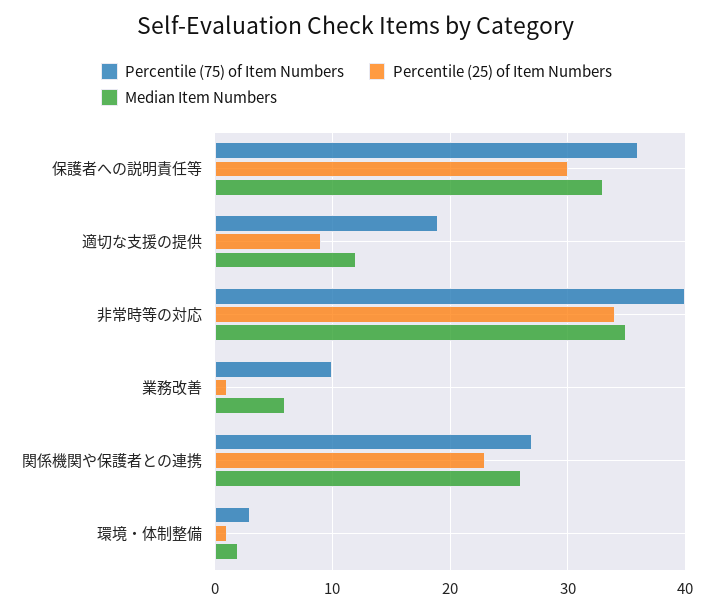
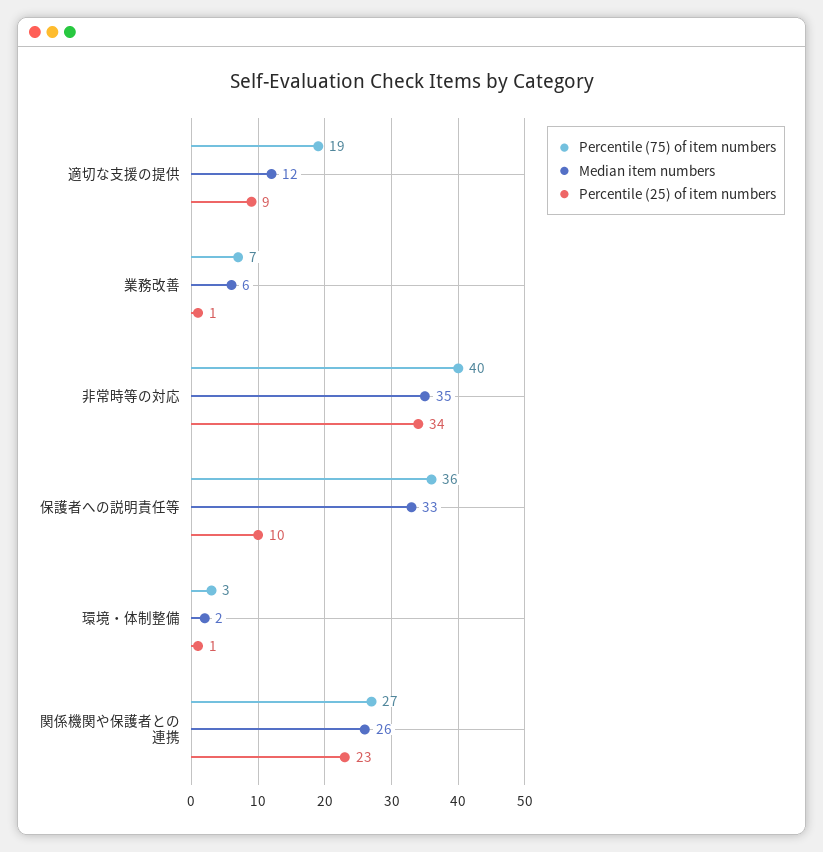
Percentile (25) of Item Numbers, 保護者への説明責任等: 30 -> 10
Percentile (75) of Item Numbers, 業務改善: 10 -> 7

